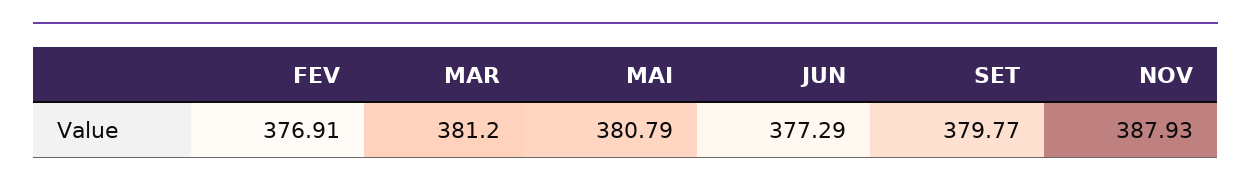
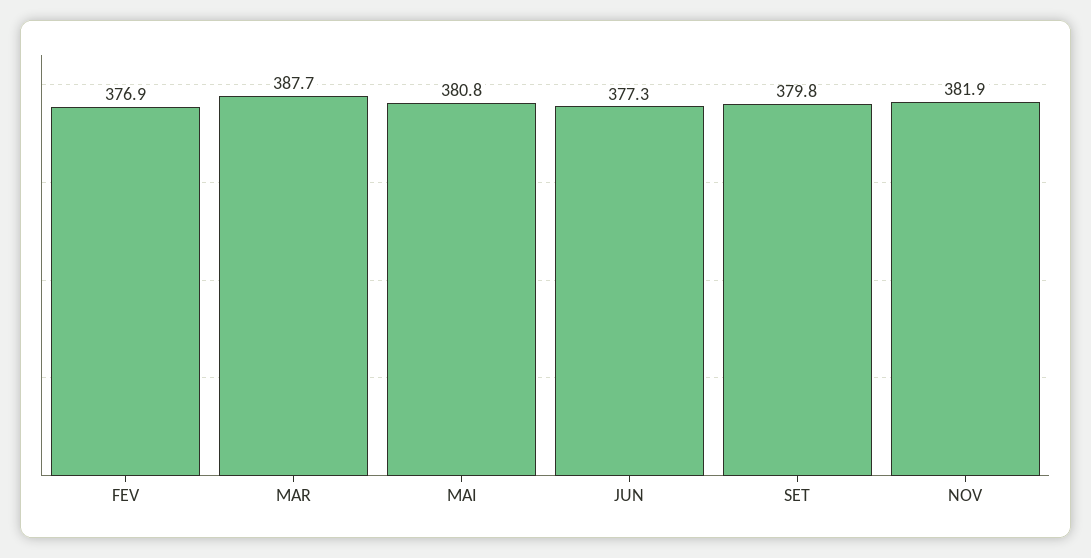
MAR: 381.2 -> 387.7
NOV: 387.93 -> 381.9

